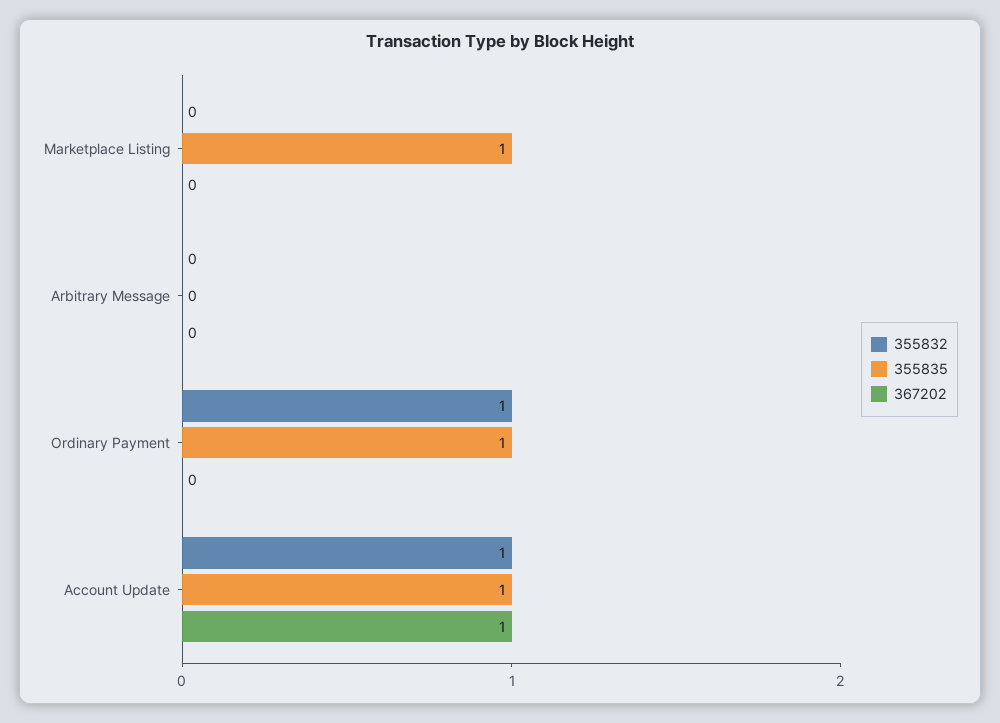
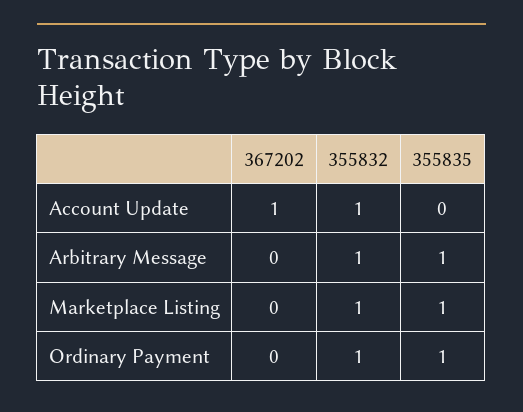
355832, Marketplace Listing: 0 -> 1
355832, Arbitrary Message: 0 -> 1
355835, Arbitrary Message: 0 -> 1
355835, Account Update: 1 -> 0

